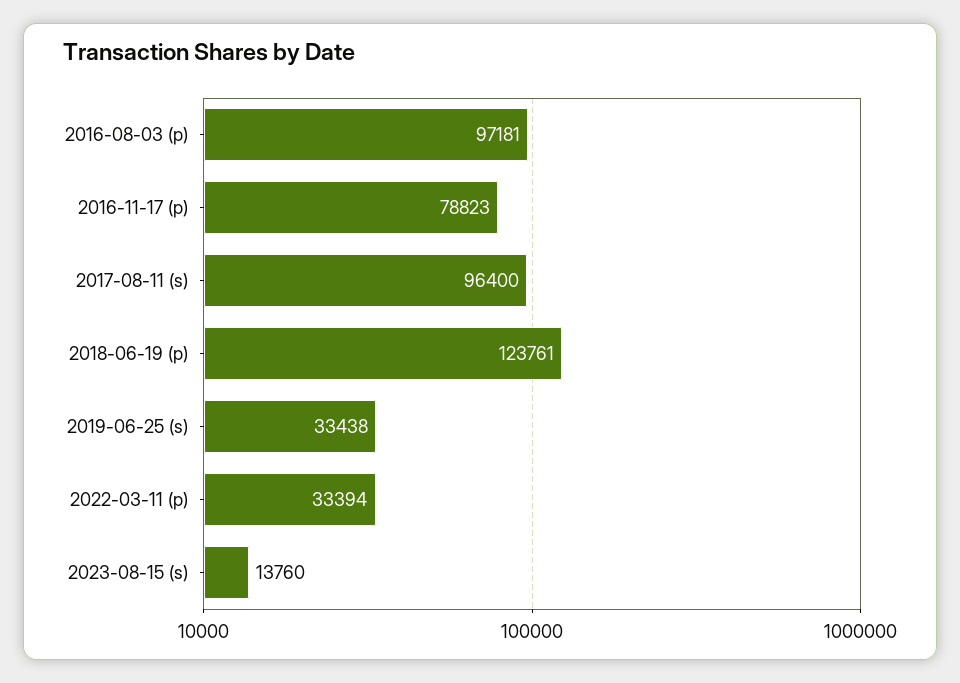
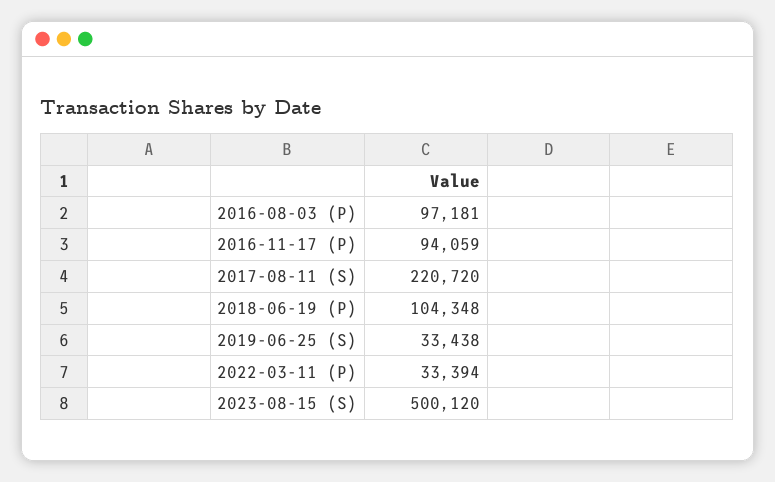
2016-11-17 (p): 78823 -> 94059
2017-08-11 (s): 96400 -> 220720
2018-06-19 (p): 123761 -> 104348
2023-08-15 (s): 13760 -> 500120

